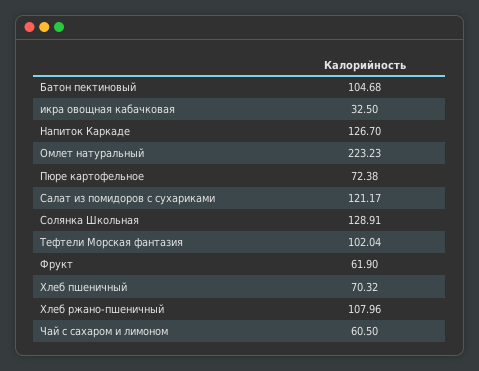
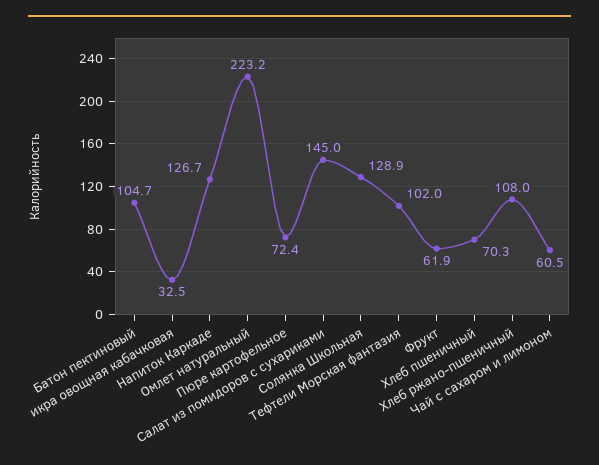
Салат из помидоров с сухариками: 121.17 -> 145

